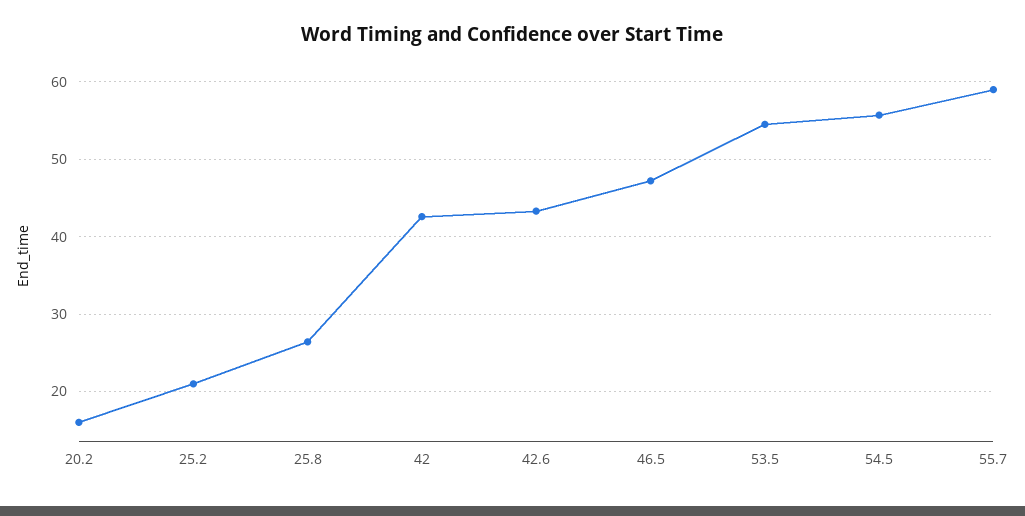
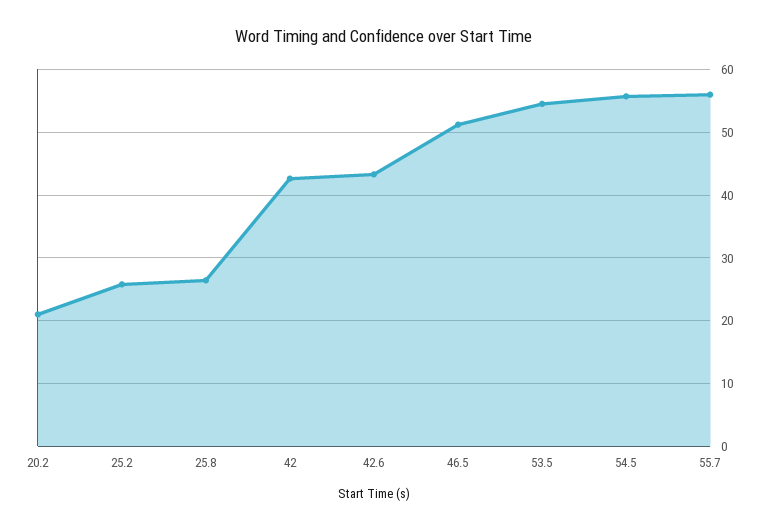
20.2: 16 -> 21
25.2: 21 -> 26
46.5: 47 -> 51
55.7: 59 -> 56

